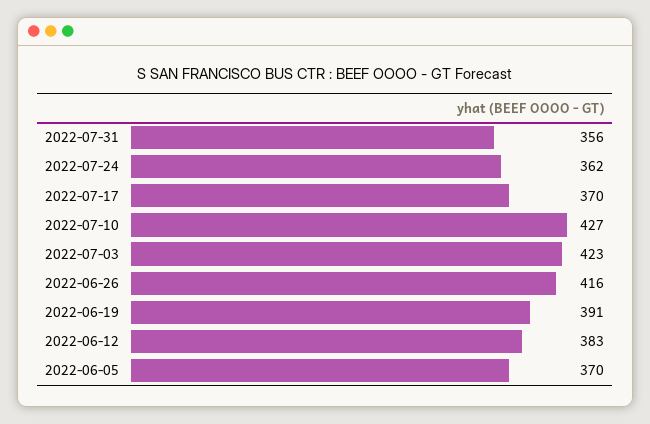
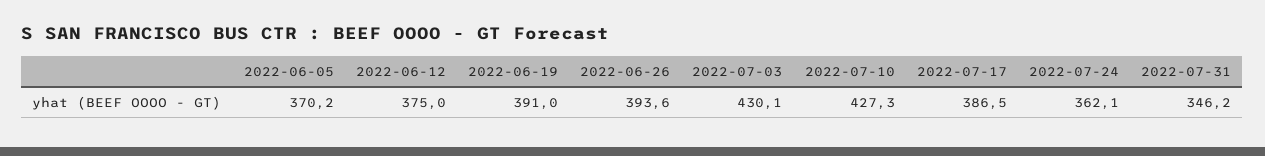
2022-07-31: 356 -> 346.2
2022-07-17: 370 -> 386.5
2022-07-03: 423 -> 430.1
2022-06-26: 416 -> 393.6
2022-06-12: 383 -> 375

